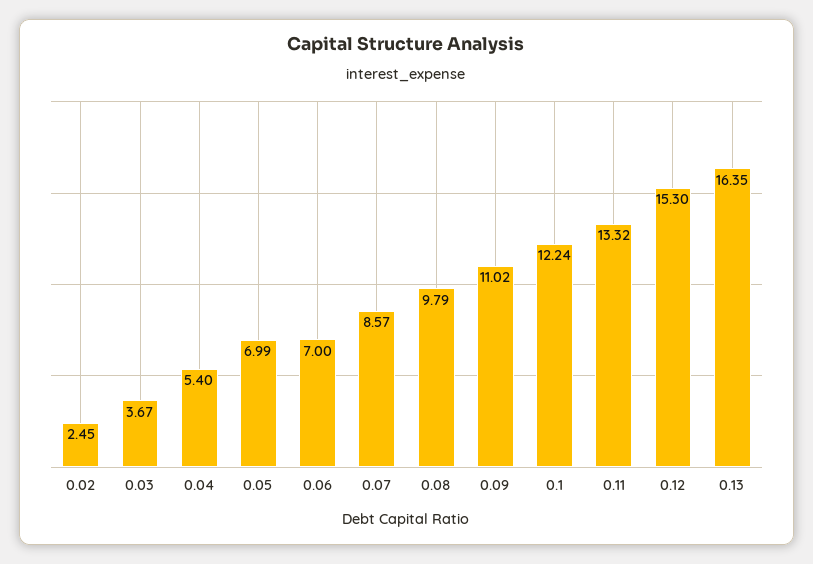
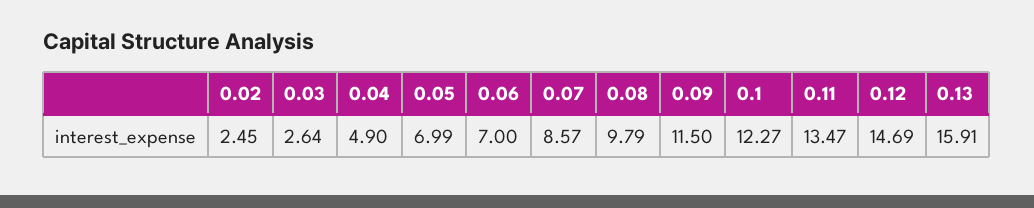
0.03: 3.67 -> 2.64
0.04: 5.4 -> 4.9
0.09: 11.02 -> 11.5
0.1: 12.24 -> 12.27
0.11: 13.32 -> 13.47
0.12: 15.3 -> 14.69
0.13: 16.35 -> 15.91

